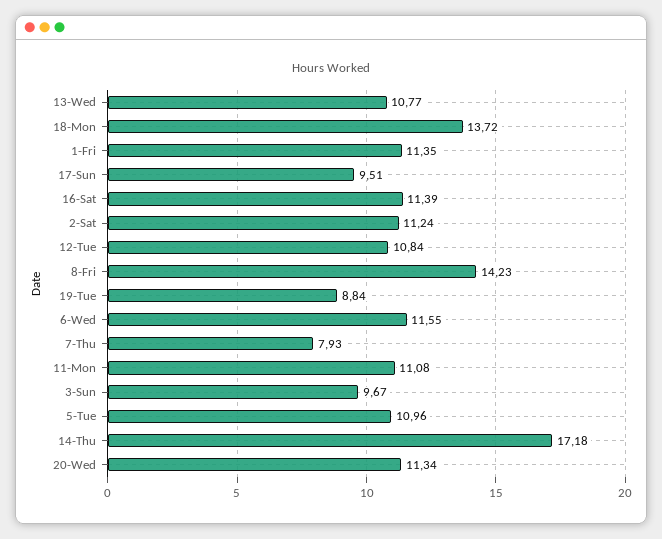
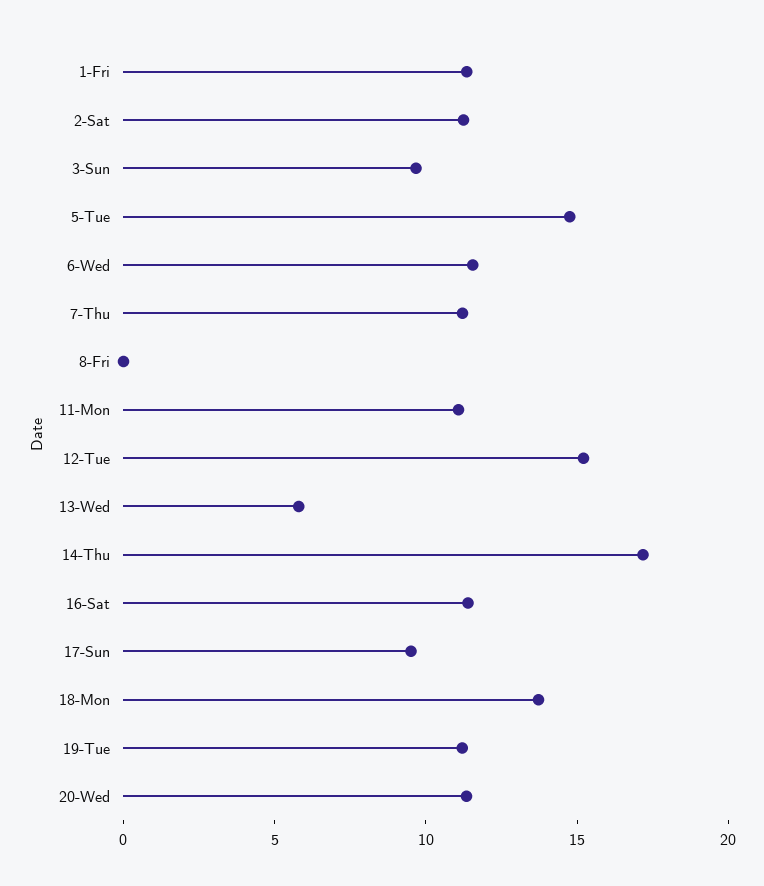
13-Wed: 10.77 -> 6
12-Tue: 10.84 -> 15
8-Fri: 14.23 -> 0
19-Tue: 8.84 -> 11
7-Thu: 7.93 -> 11
5-Tue: 10.96 -> 15

